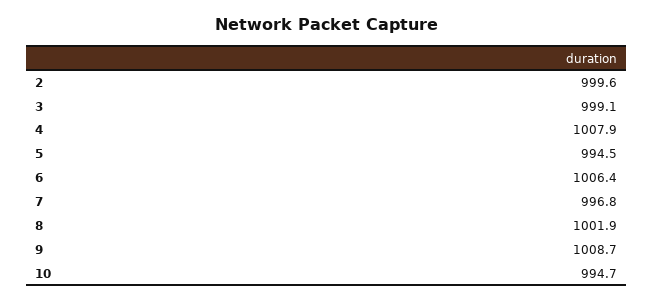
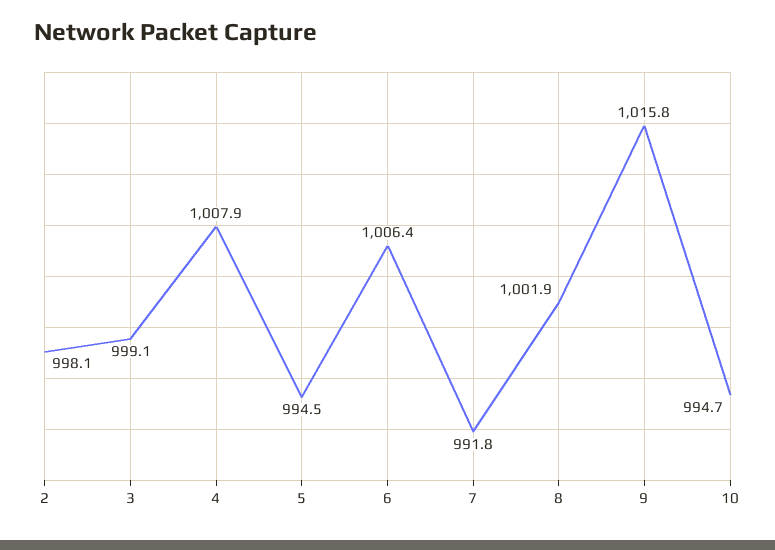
2: 999.6 -> 998.1
7: 996.8 -> 991.8
9: 1008.7 -> 1015.8

